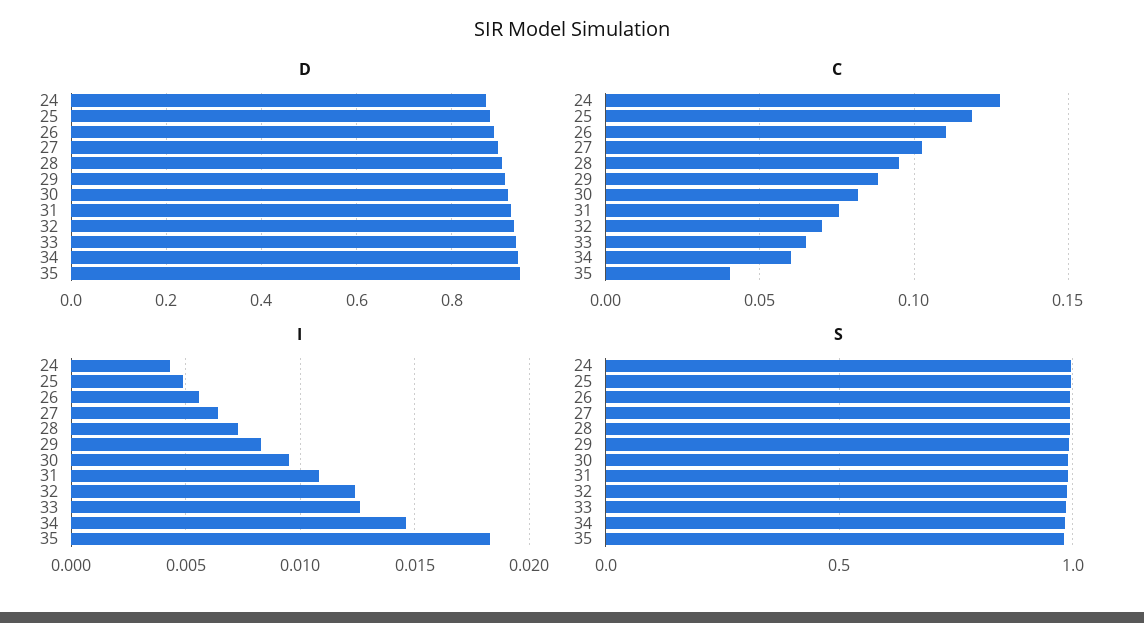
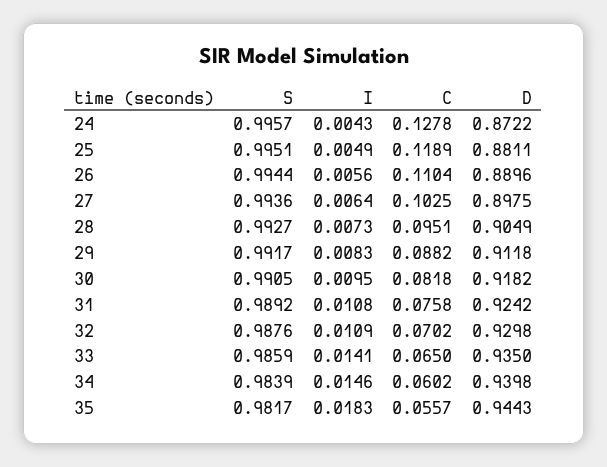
C, 35: 0.04 -> 0.0557
I, 32: 0.0125 -> 0.0109
I, 33: 0.0125 -> 0.0141

